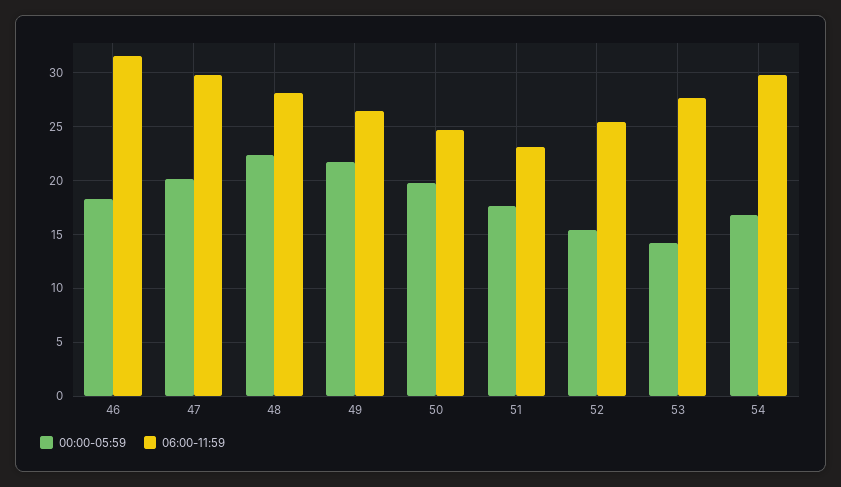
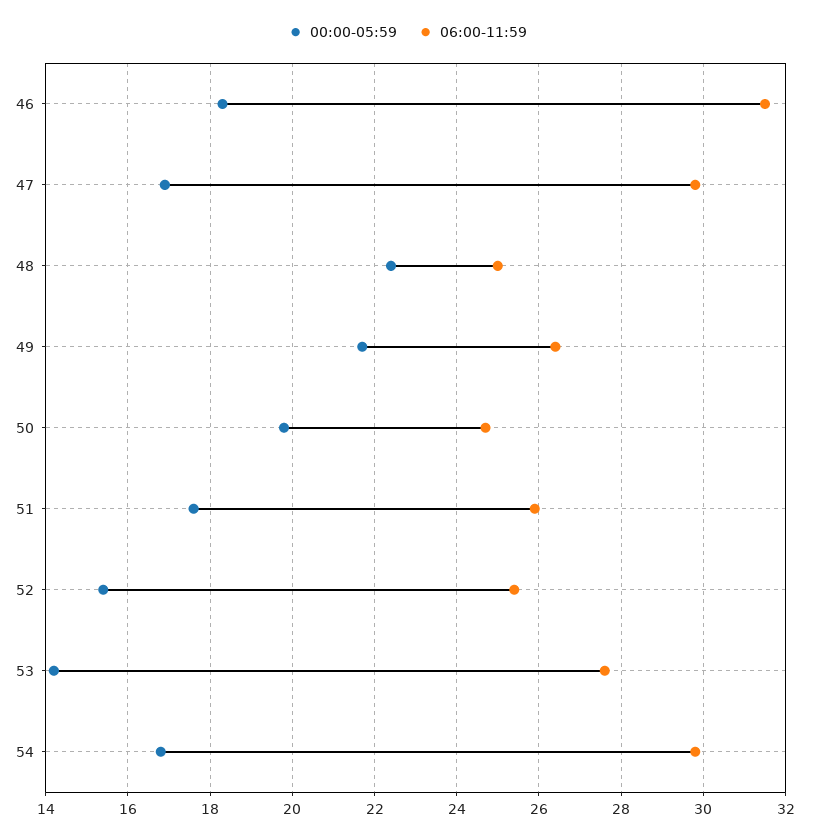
00:00-05:59, 47: 20 -> 17
06:00-11:59, 48: 28 -> 25
06:00-11:59, 51: 23 -> 26

